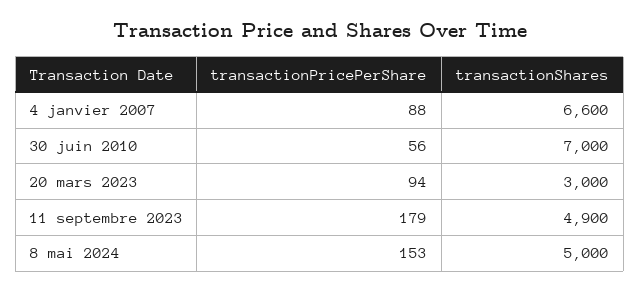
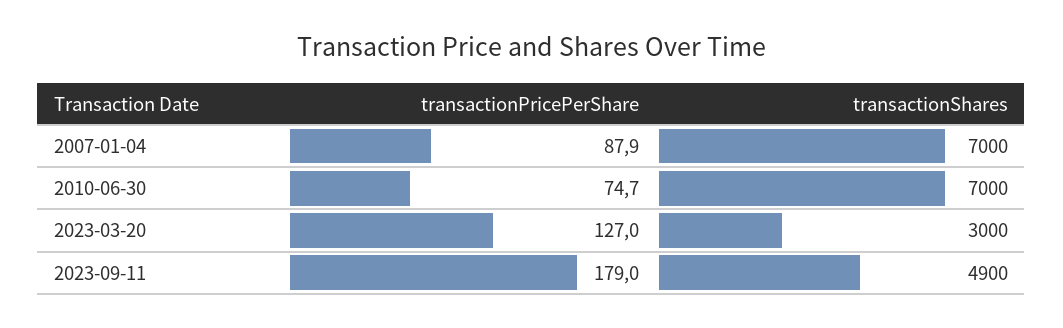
transactionShares, 4 janvier 2007: 6600 -> 7000
transactionPricePerShare, 30 juin 2010: 56 -> 74.7
transactionPricePerShare, 20 mars 2023: 94 -> 127
transactionPricePerShare, 8 mai 2024: 153 -> none
transactionShares, 8 mai 2024: 5000 -> none

